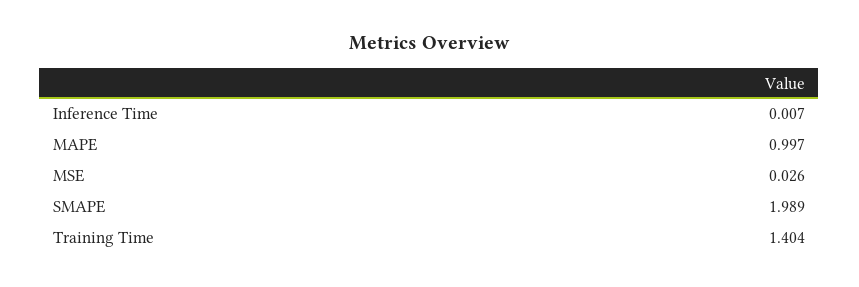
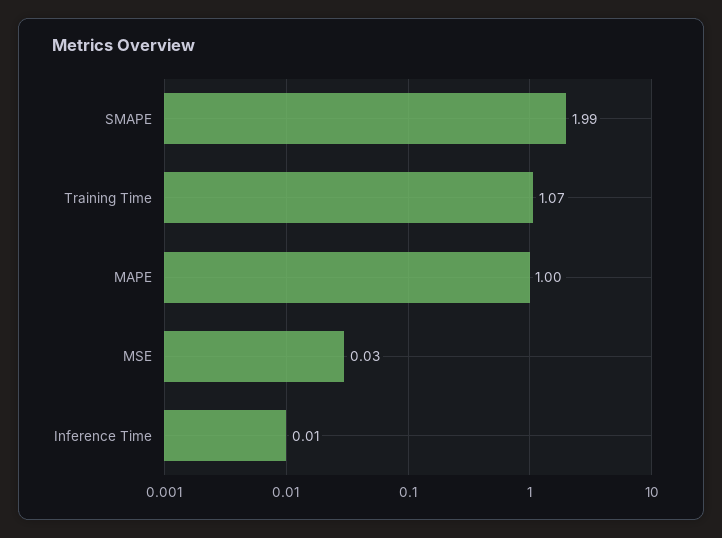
Training Time: 1.404 -> 1.07

